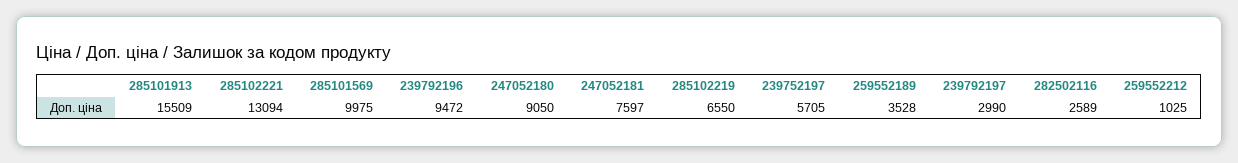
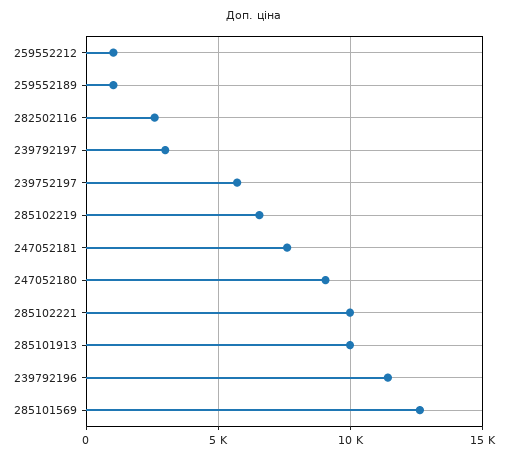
285101913: 15509 -> 10000
285102221: 13094 -> 10000
285101569: 9975 -> 12500
239792196: 9472 -> 11500
259552189: 3528 -> 1000

